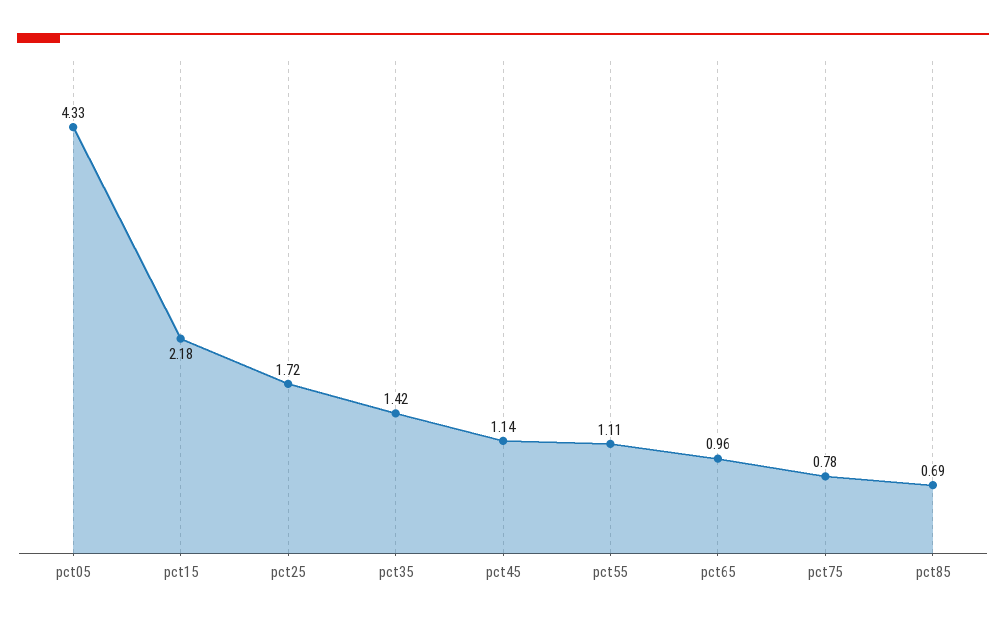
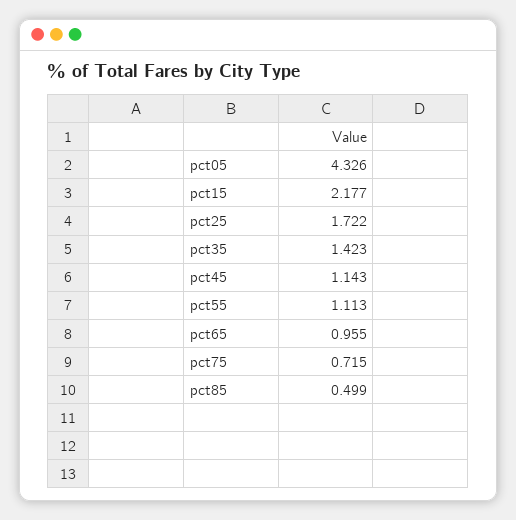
pct75: 0.78 -> 0.715
pct85: 0.69 -> 0.499

